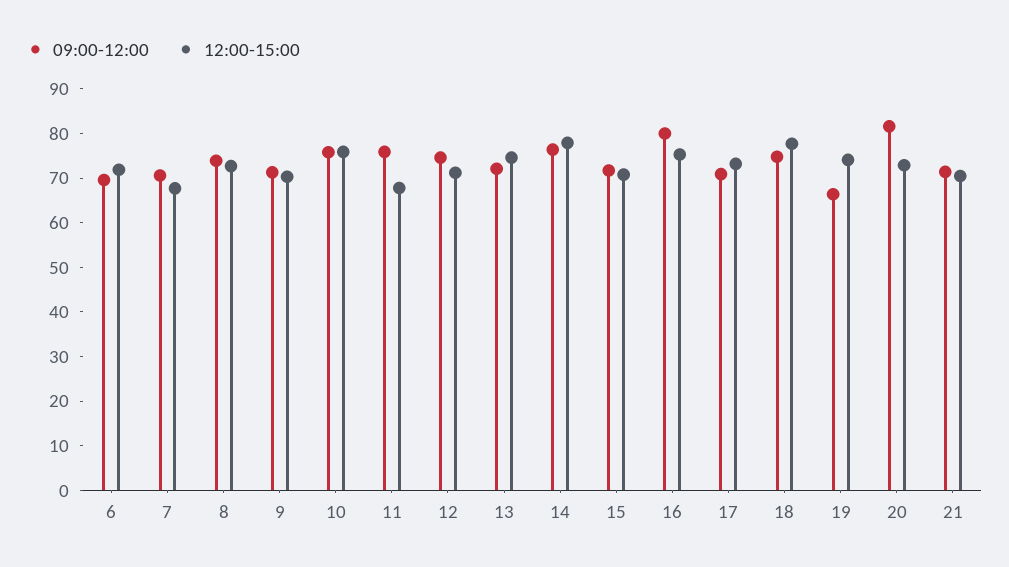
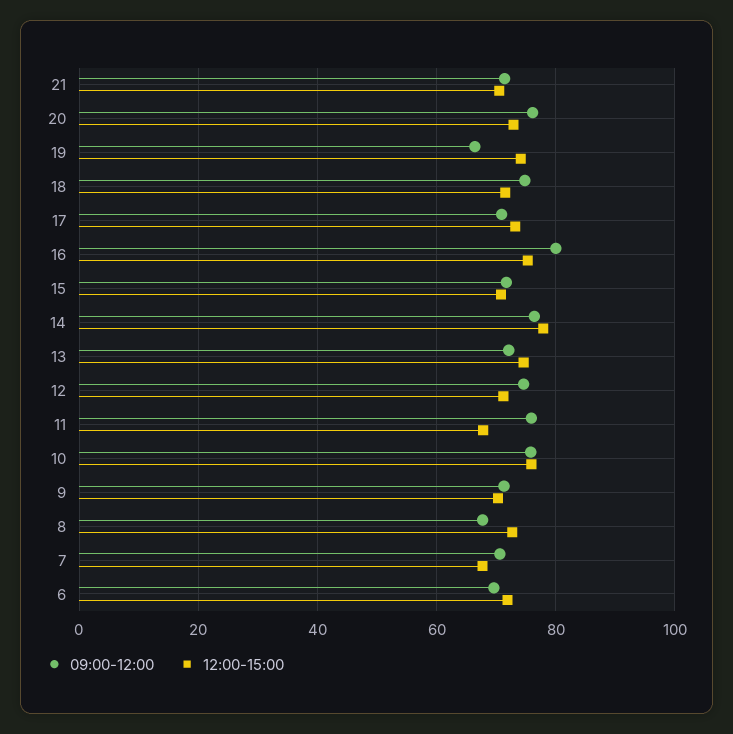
09:00-12:00, 8: 74 -> 68
12:00-15:00, 18: 78 -> 72
09:00-12:00, 20: 82 -> 76

